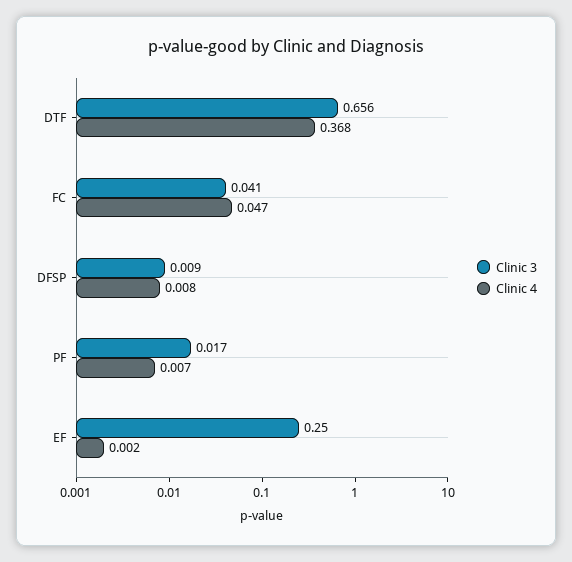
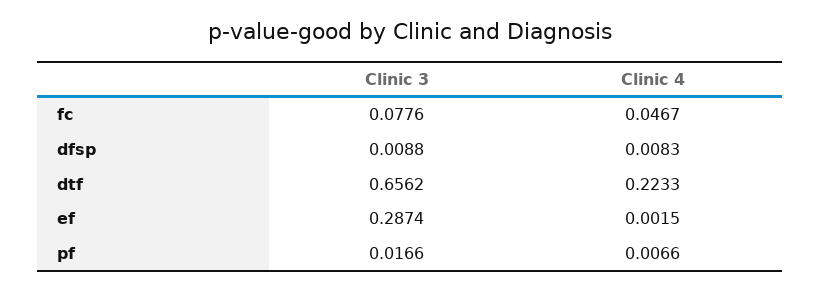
Clinic 4, DTF: 0.368 -> 0.2233
Clinic 3, FC: 0.041 -> 0.0776
Clinic 3, EF: 0.25 -> 0.2874

